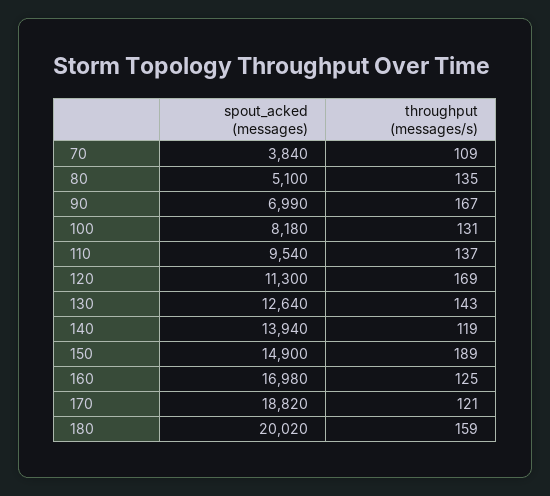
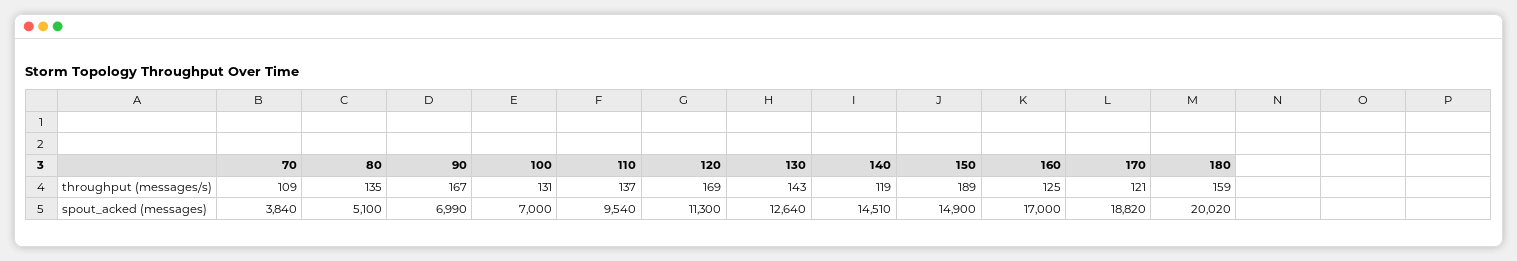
spout_acked (messages), 100: 8180 -> 7000
spout_acked (messages), 140: 13940 -> 14510
spout_acked (messages), 160: 16980 -> 17000

